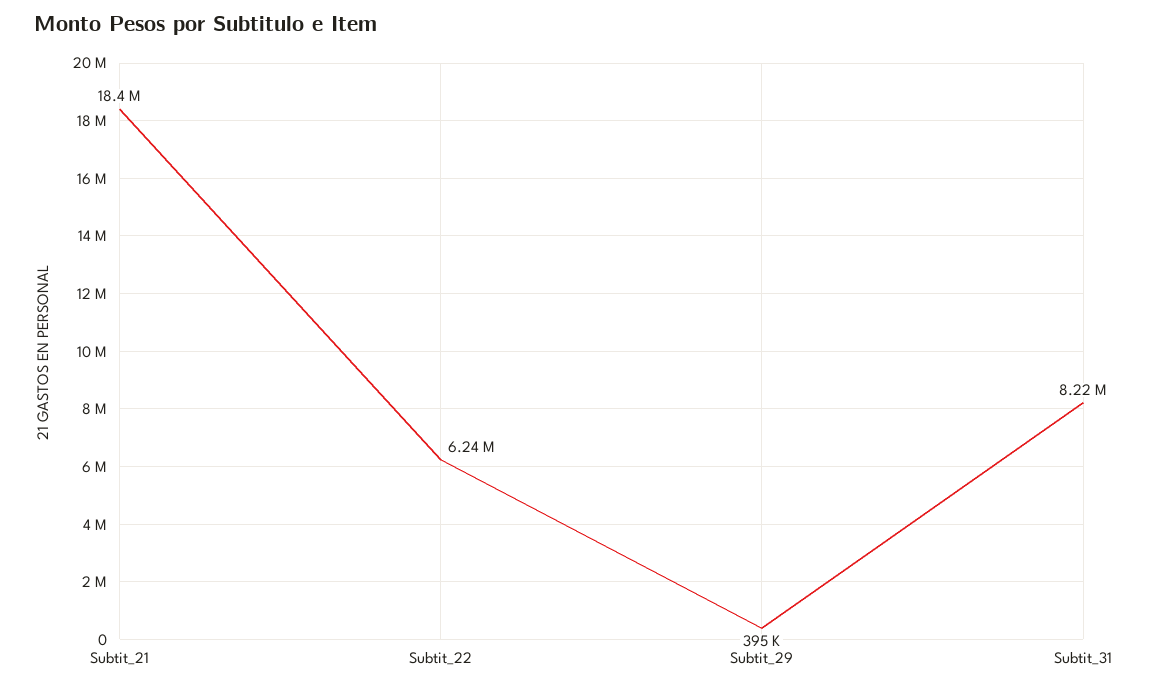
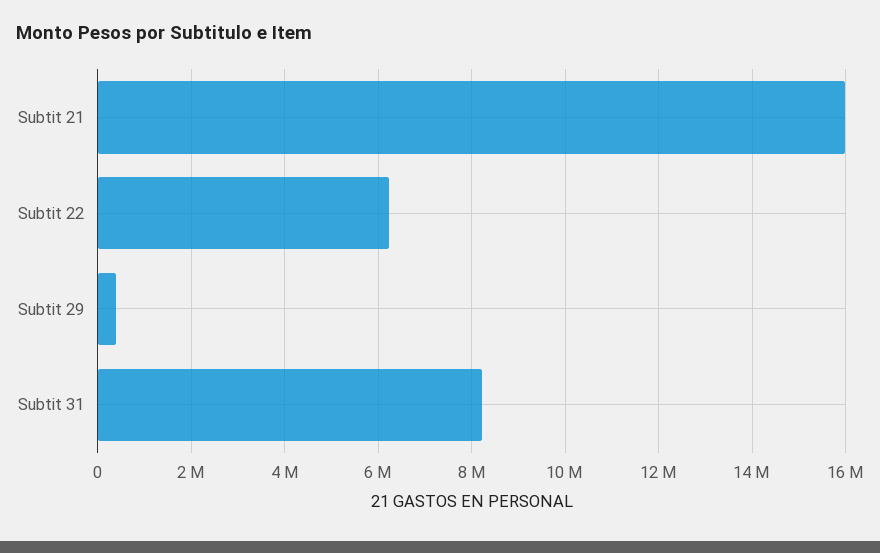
Subtit_21: 18400000 -> 16000000

